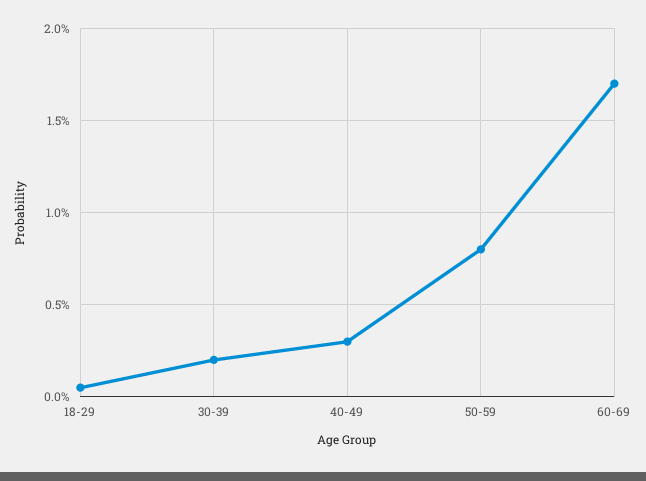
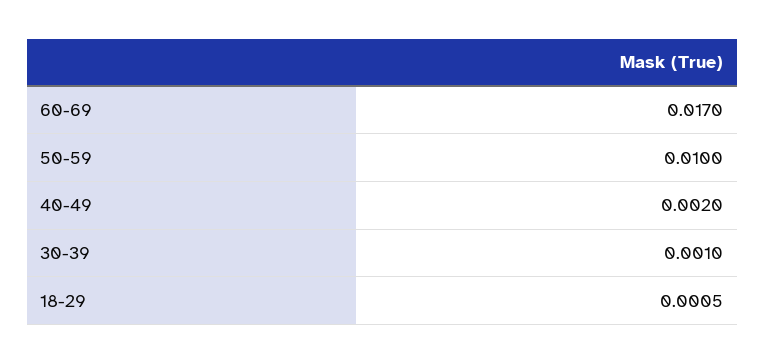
30-39: 0.002 -> 0.001
40-49: 0.003 -> 0.002
50-59: 0.008 -> 0.01

